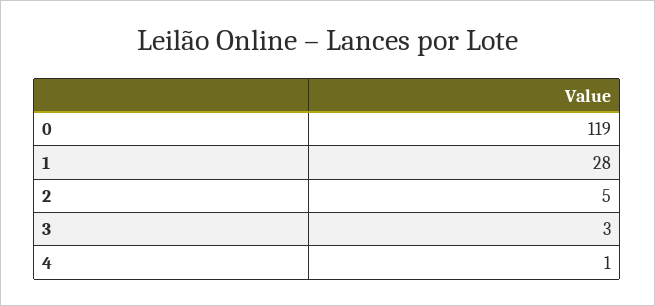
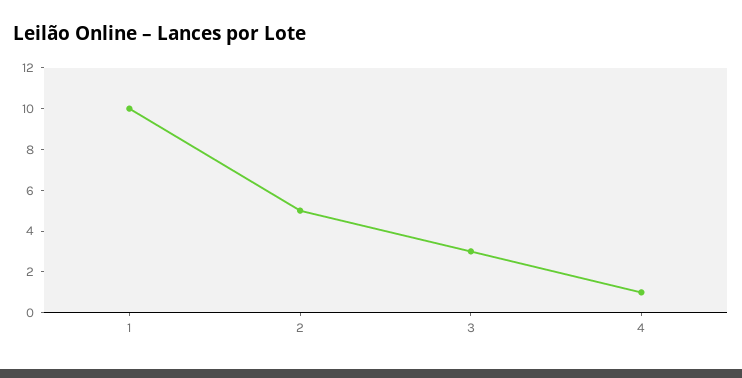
0: 119 -> none
1: 28 -> 10

